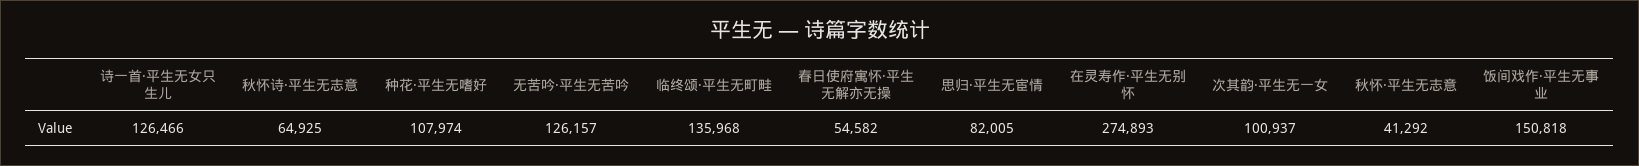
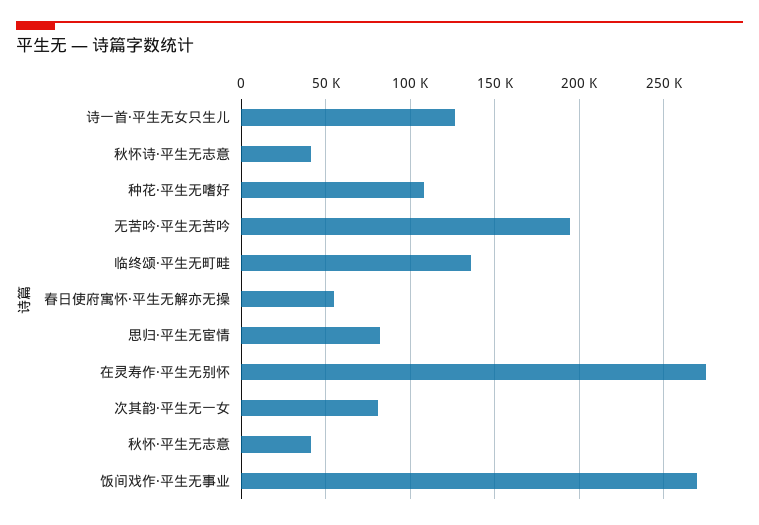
秋怀诗·平生无志意: 64925 -> 40000
无苦吟·平生无苦吟: 126157 -> 195000
次其韵·平生无一女: 100937 -> 80000
饭间戏作·平生无事业: 150818 -> 270000

